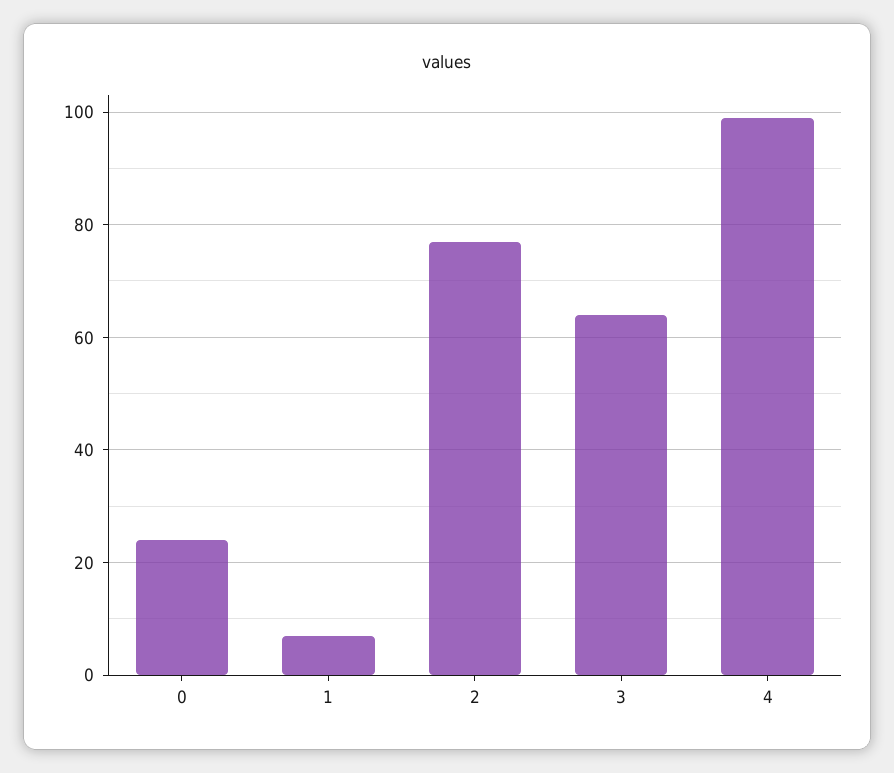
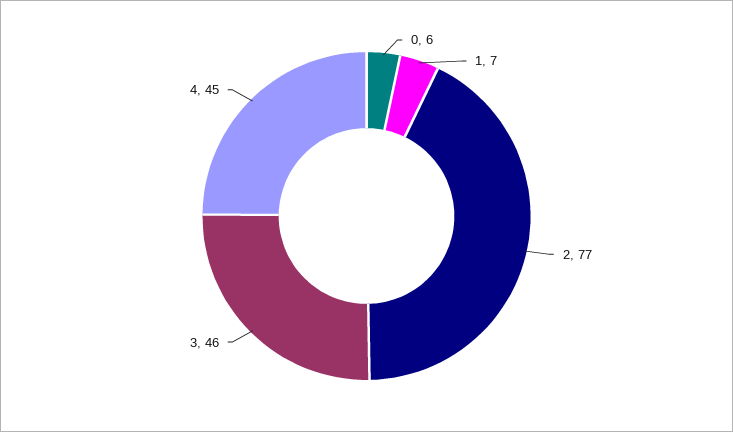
0: 25 -> 6
3: 65 -> 46
4: 100 -> 45

